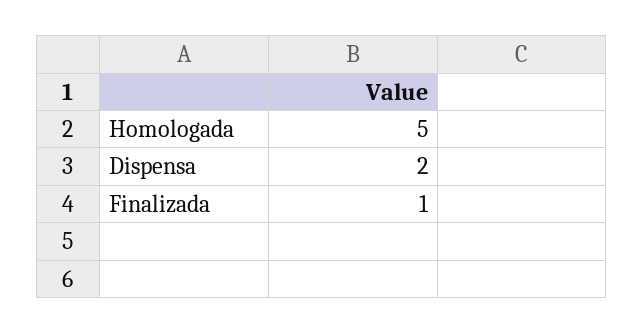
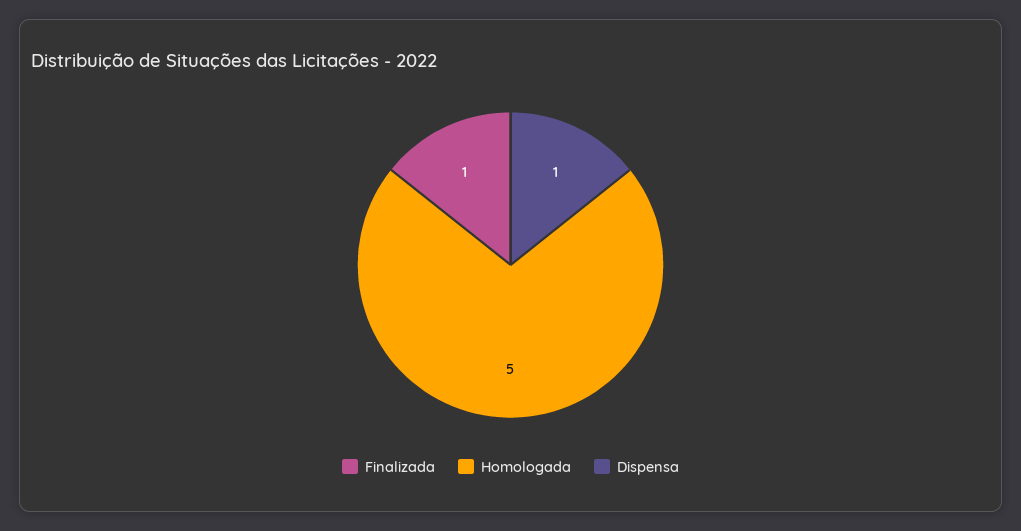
Dispensa: 2 -> 1

